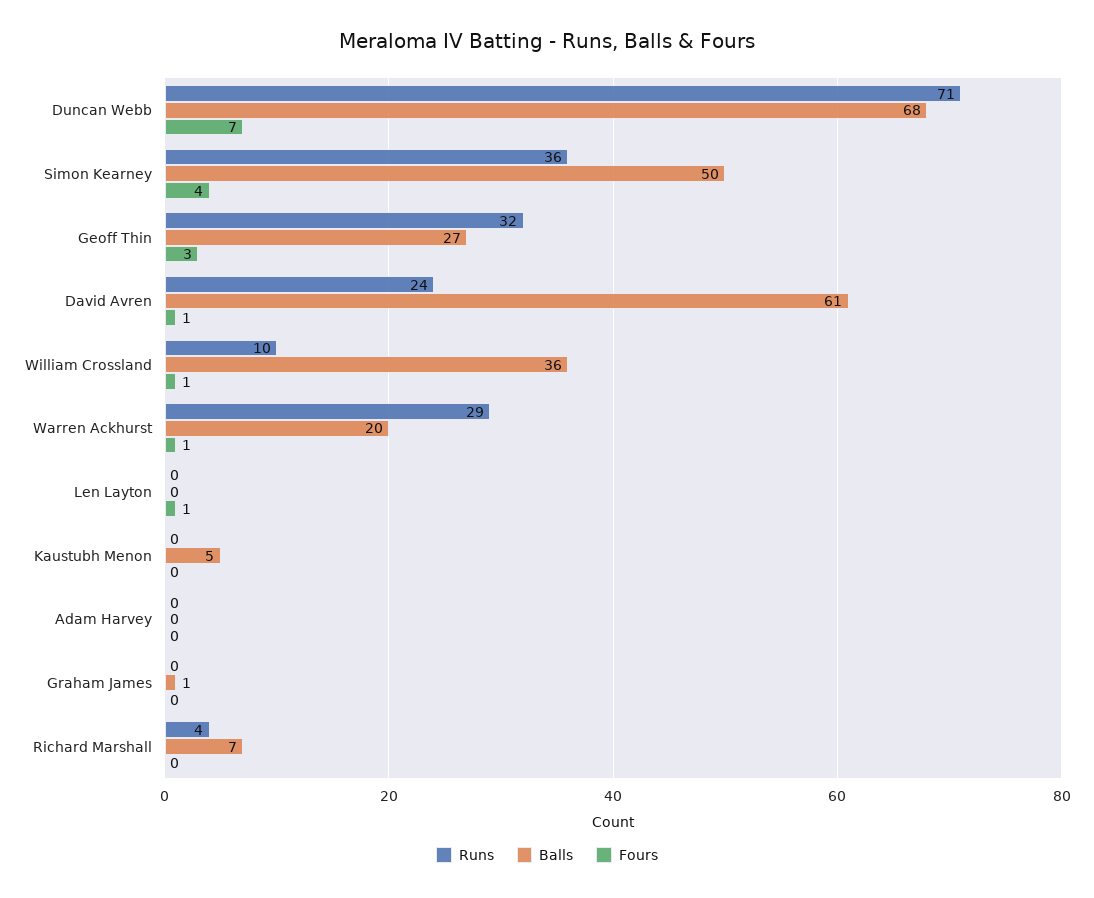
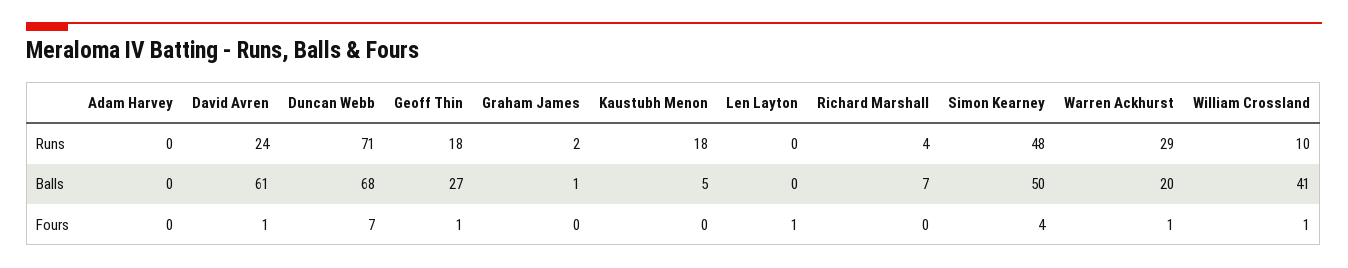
Runs, Simon Kearney: 36 -> 48
Runs, Geoff Thin: 32 -> 18
Fours, Geoff Thin: 3 -> 1
Balls, William Crossland: 36 -> 41
Runs, Kaustubh Menon: 0 -> 18
Runs, Graham James: 0 -> 2

